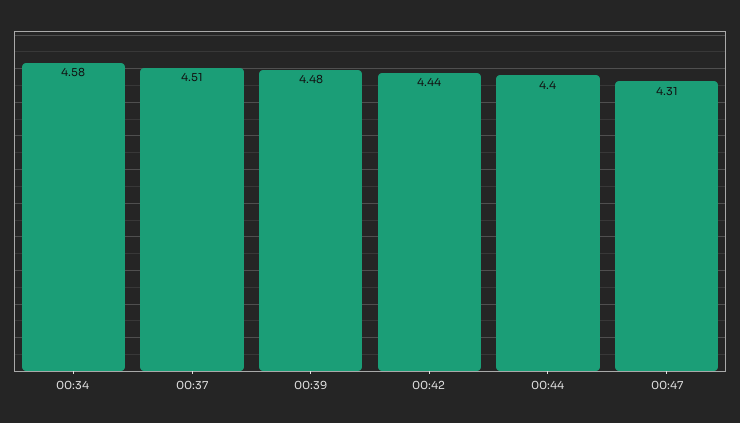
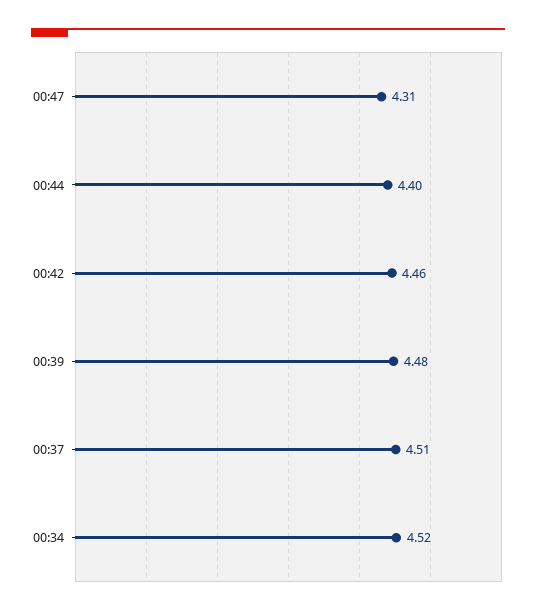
00:34: 4.58 -> 4.52
00:42: 4.44 -> 4.46

